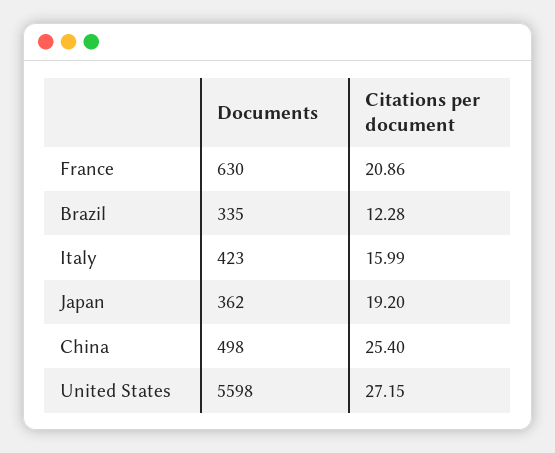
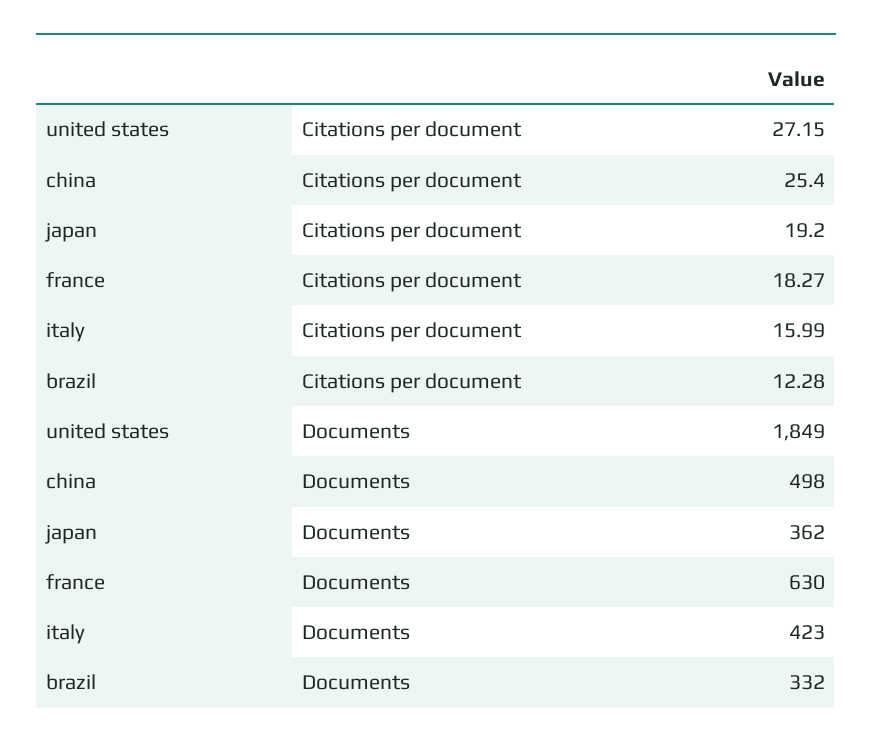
Citations per document, France: 20.86 -> 18.27
Documents, Brazil: 335 -> 332
Documents, United States: 5598 -> 1849

